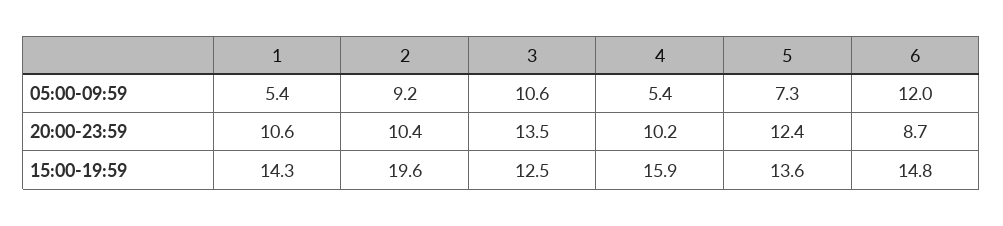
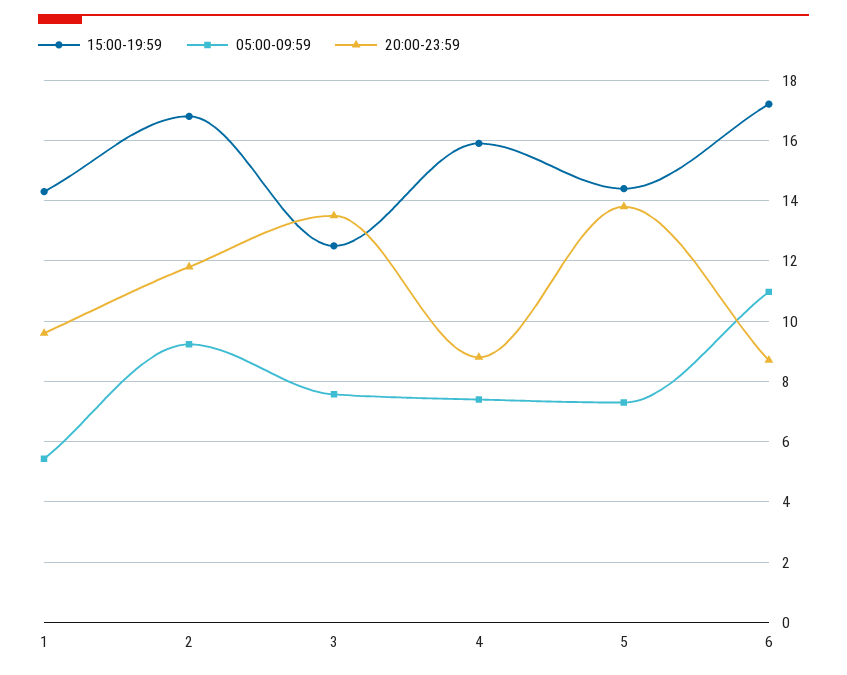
05:00-09:59, 3: 10.6 -> 7.6
05:00-09:59, 4: 5.4 -> 7.4
05:00-09:59, 6: 12 -> 11
20:00-23:59, 1: 10.6 -> 9.6
20:00-23:59, 2: 10.4 -> 11.8
20:00-23:59, 4: 10.2 -> 8.8
20:00-23:59, 5: 12.4 -> 13.8
15:00-19:59, 2: 19.6 -> 16.8
15:00-19:59, 5: 13.6 -> 14.4
15:00-19:59, 6: 14.8 -> 17.2

